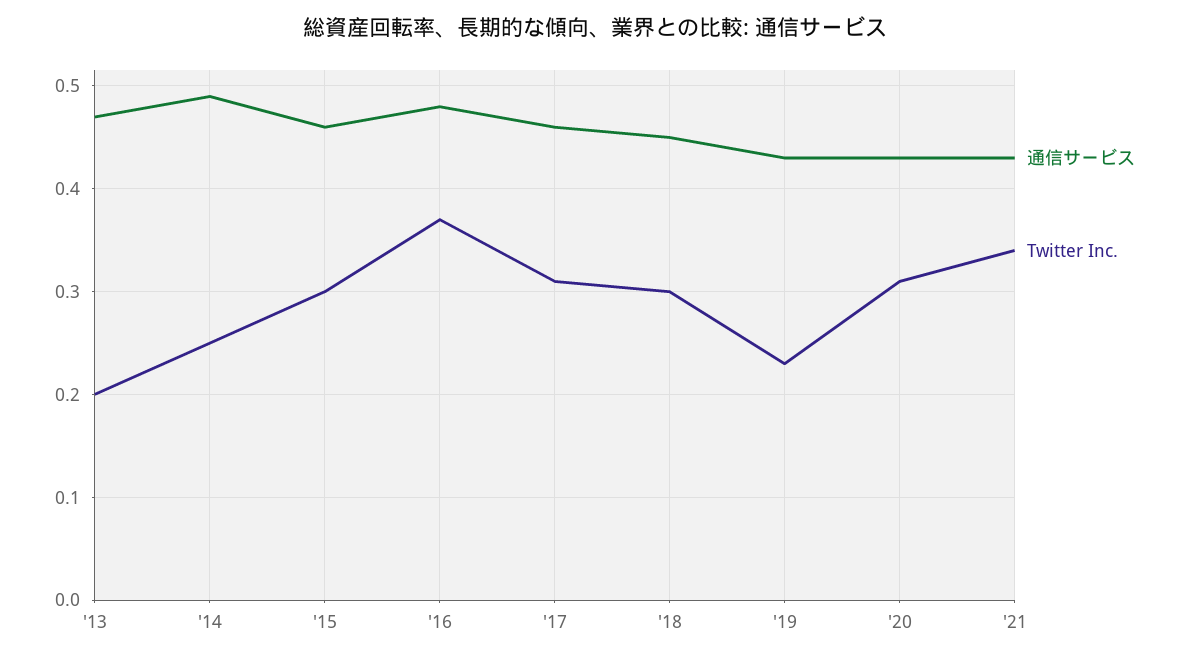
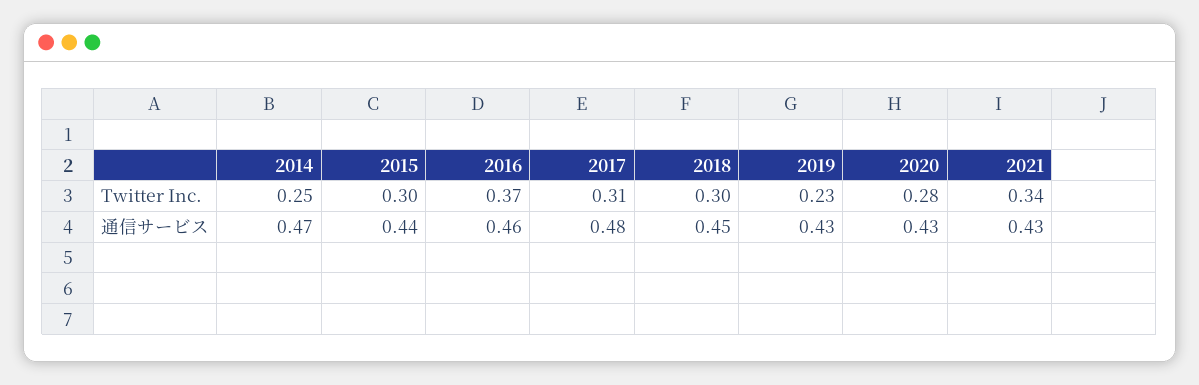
通信サービス, '13: 0.47 -> none
Twitter Inc., '13: 0.2 -> none
通信サービス, '14: 0.49 -> 0.47
通信サービス, '15: 0.46 -> 0.44
通信サービス, '16: 0.48 -> 0.46
通信サービス, '17: 0.46 -> 0.48
Twitter Inc., '20: 0.31 -> 0.28

